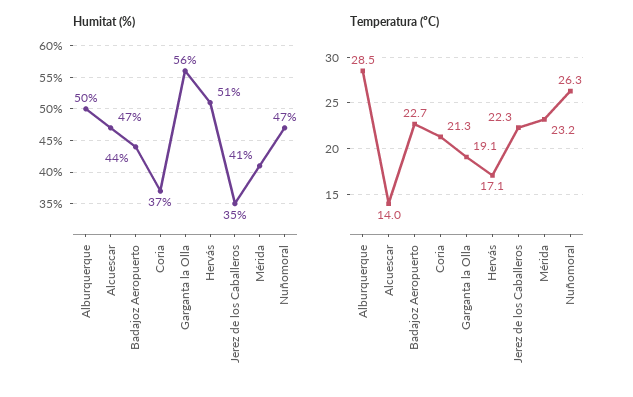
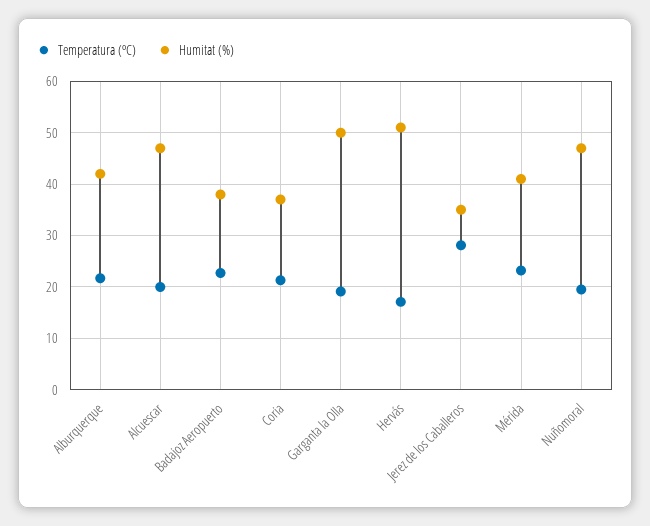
Humitat (%), Alburquerque: 50 -> 42
Humitat (%), Badajoz Aeropuerto: 44 -> 38
Humitat (%), Garganta la Olla: 56 -> 50
Temperatura (ºC), Alburquerque: 28.5 -> 22
Temperatura (ºC), Alcuescar: 14 -> 20
Temperatura (ºC), Jerez de los Caballeros: 22.3 -> 28
Temperatura (ºC), Nuñomoral: 26.3 -> 20

